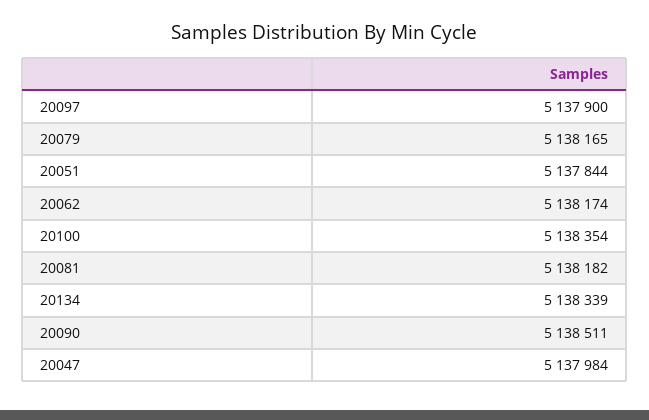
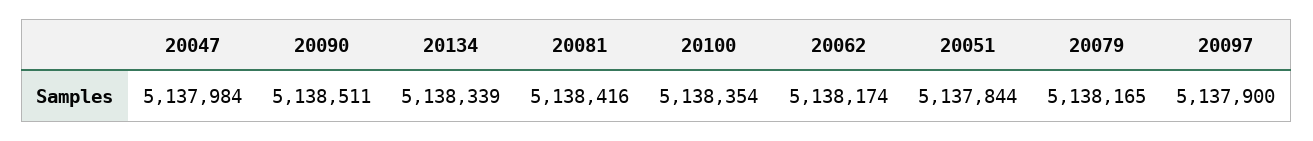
20081: 5138182 -> 5138416

